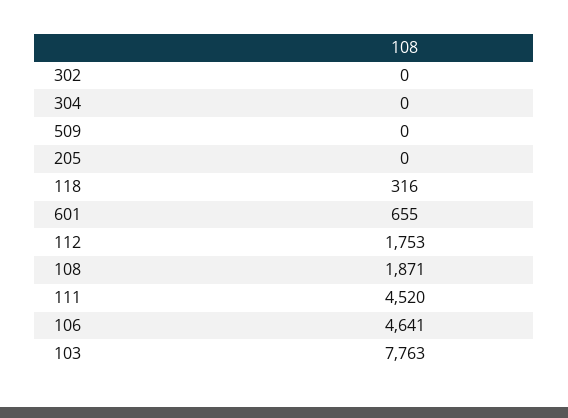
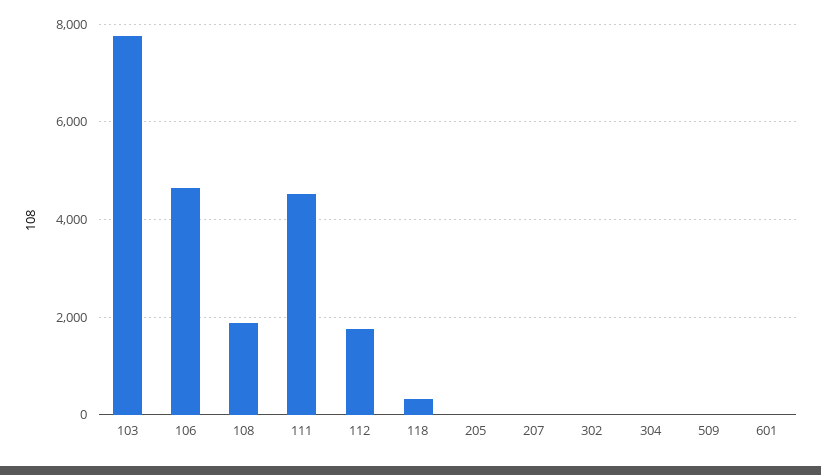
601: 655 -> 0
207: none -> 0

